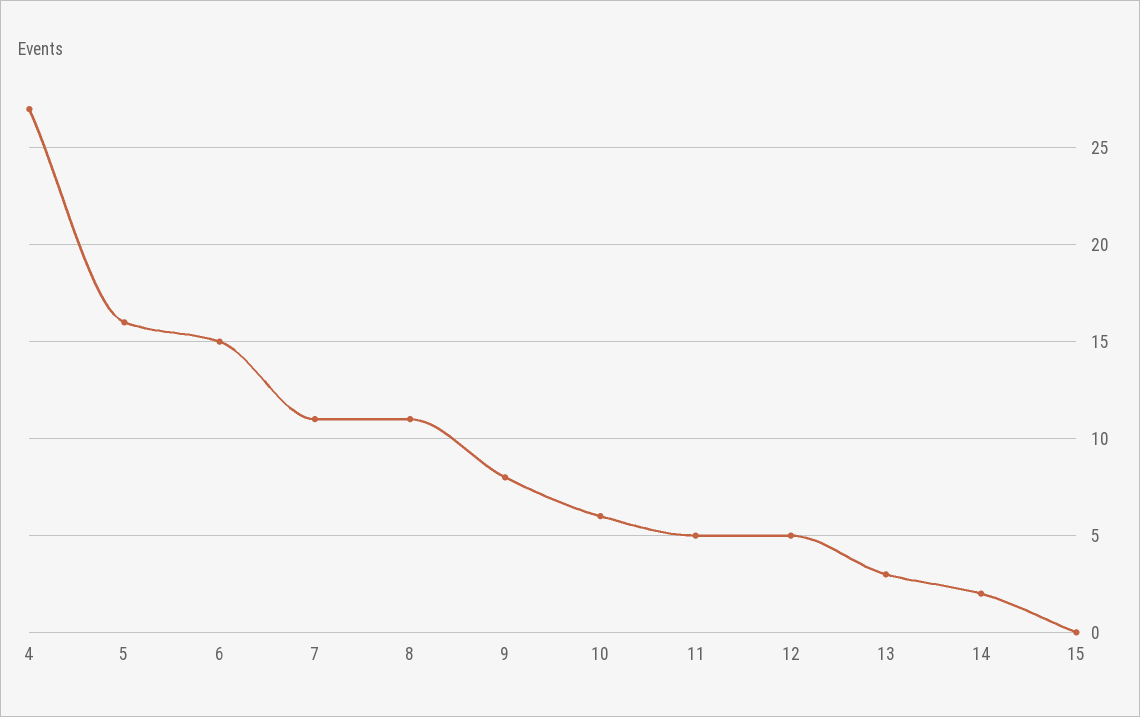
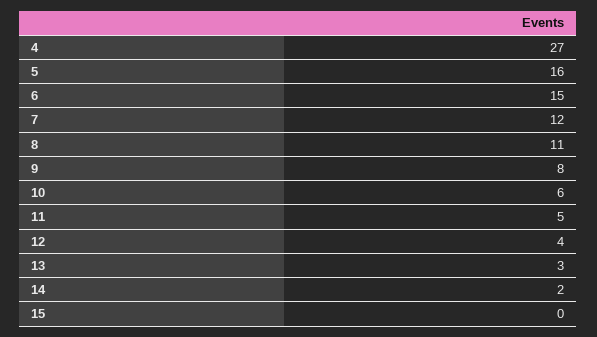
7: 11 -> 12
12: 5 -> 4

